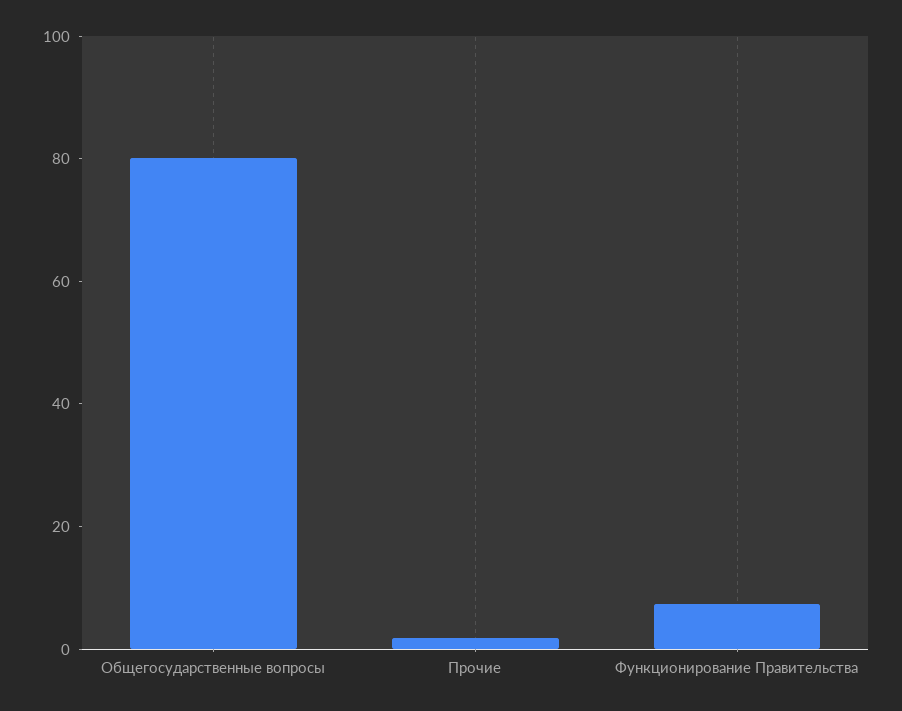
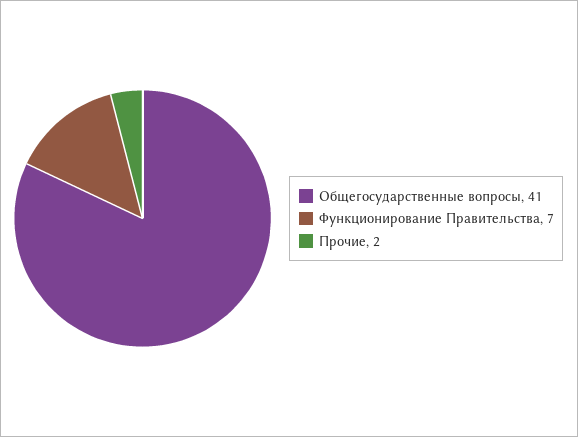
Общегосударственные вопросы: 80 -> 41

